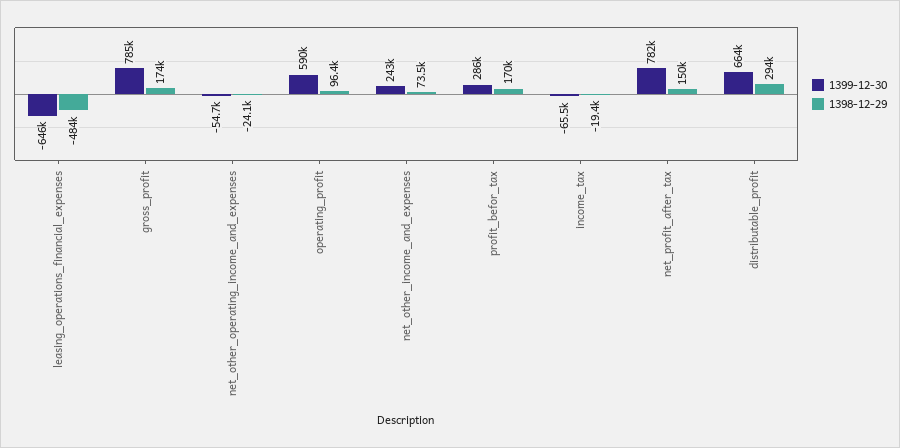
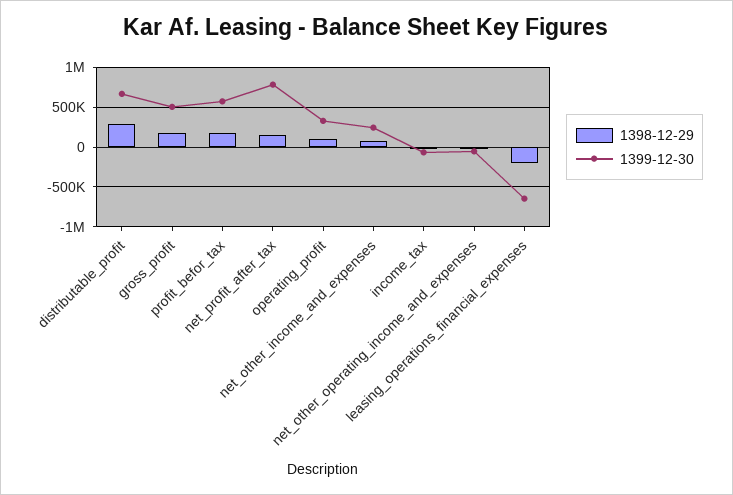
1398-12-29, leasing_operations_financial_expenses: -484000 -> -200000
1399-12-30, gross_profit: 785000 -> 500000
1399-12-30, operating_profit: 590000 -> 300000
1399-12-30, profit_befor_tax: 286000 -> 600000

